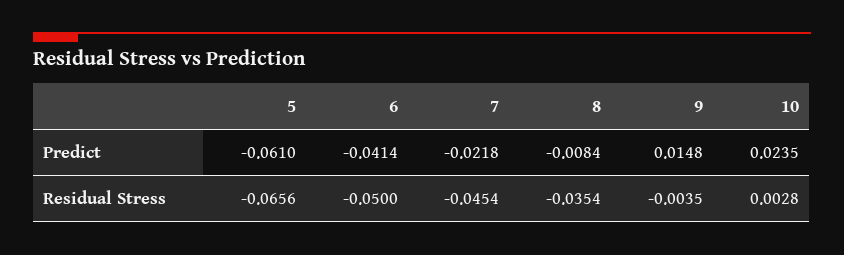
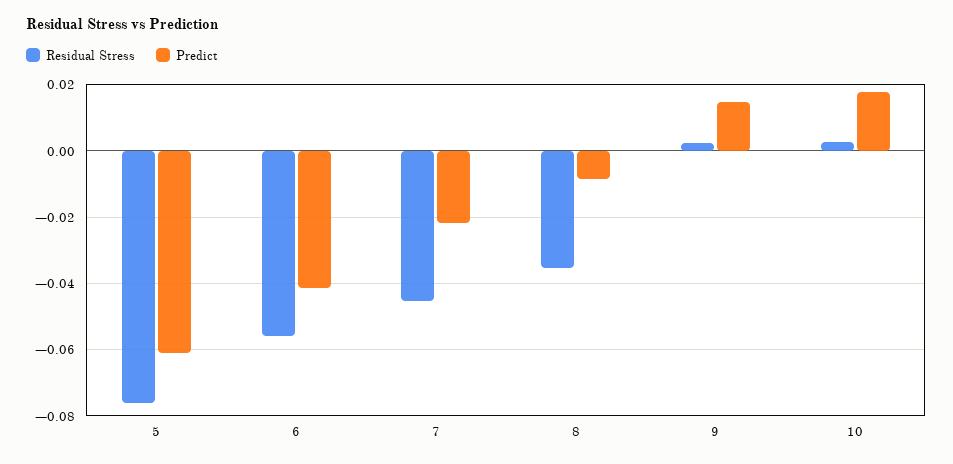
Predict, 10: 0.0235 -> 0.018
Residual Stress, 5: -0.0656 -> -0.076
Residual Stress, 6: -0.05 -> -0.056
Residual Stress, 9: -0.0035 -> 0.002

